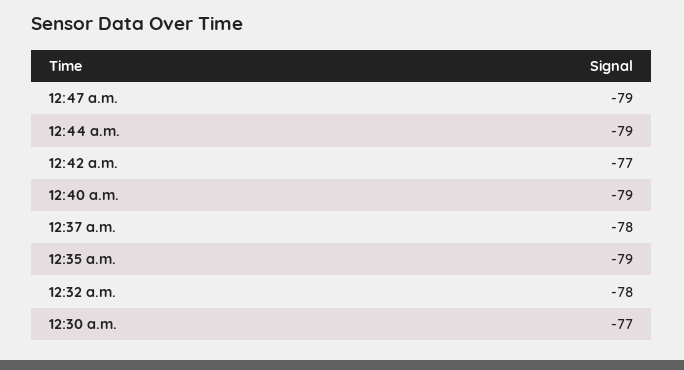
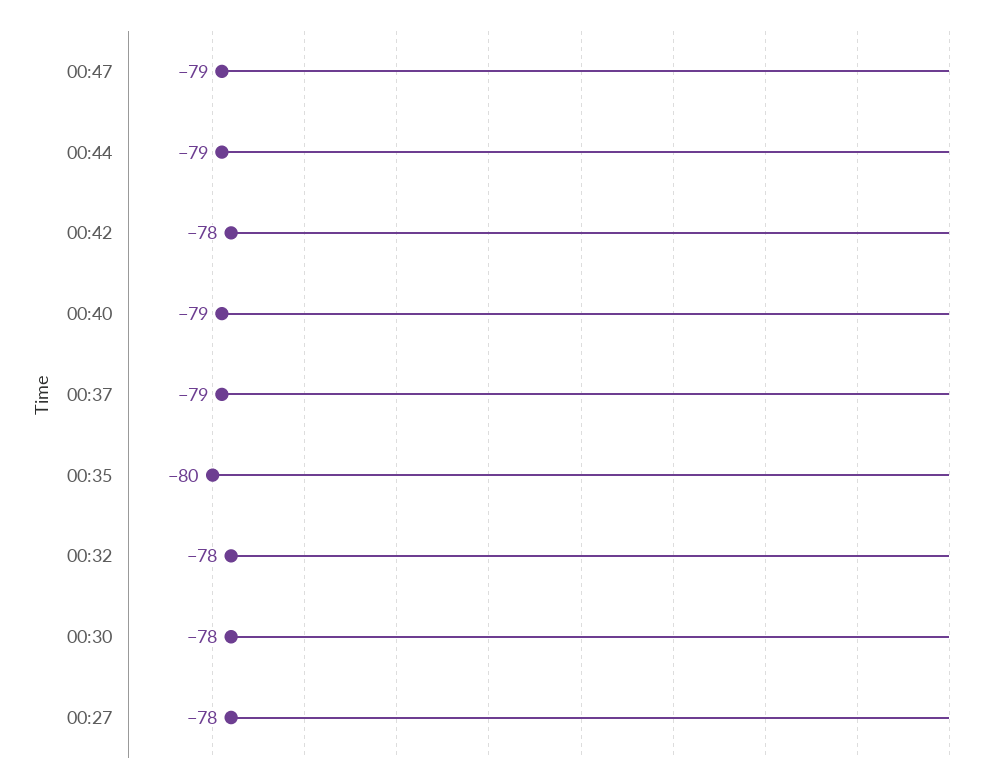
12:42 a.m.: -77 -> -78
12:37 a.m.: -78 -> -79
12:35 a.m.: -79 -> -80
12:30 a.m.: -77 -> -78
00:27: none -> -78

